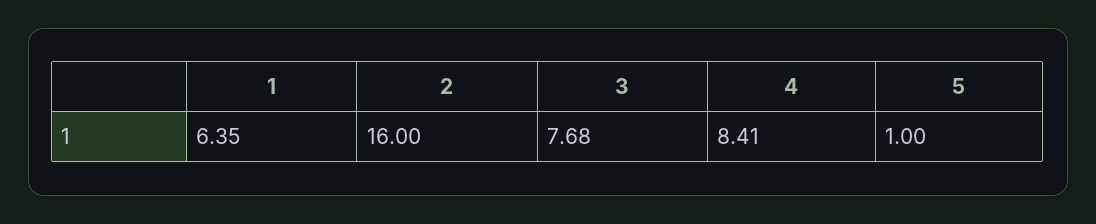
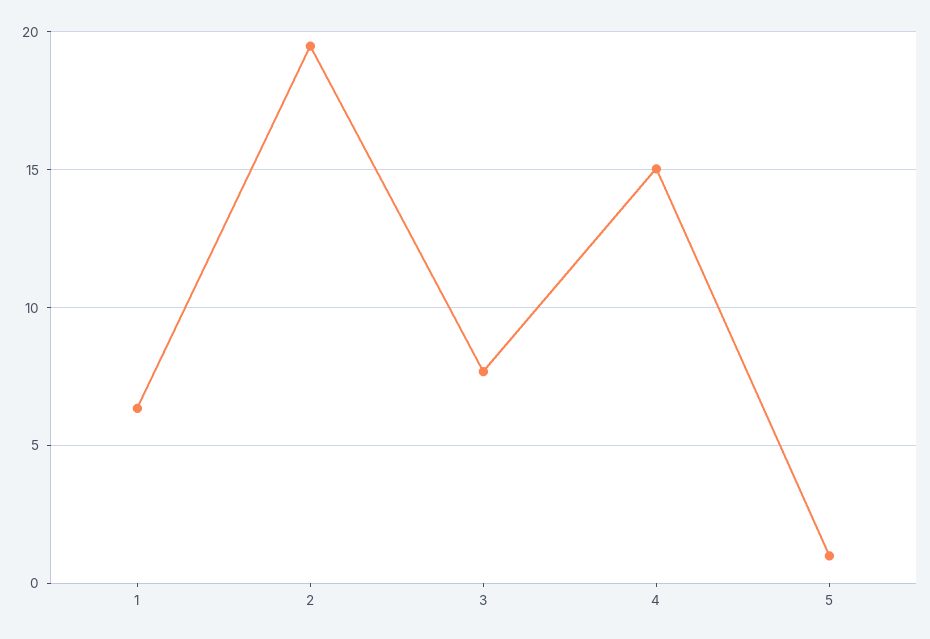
2: 16 -> 19.5
4: 8.41 -> 15

